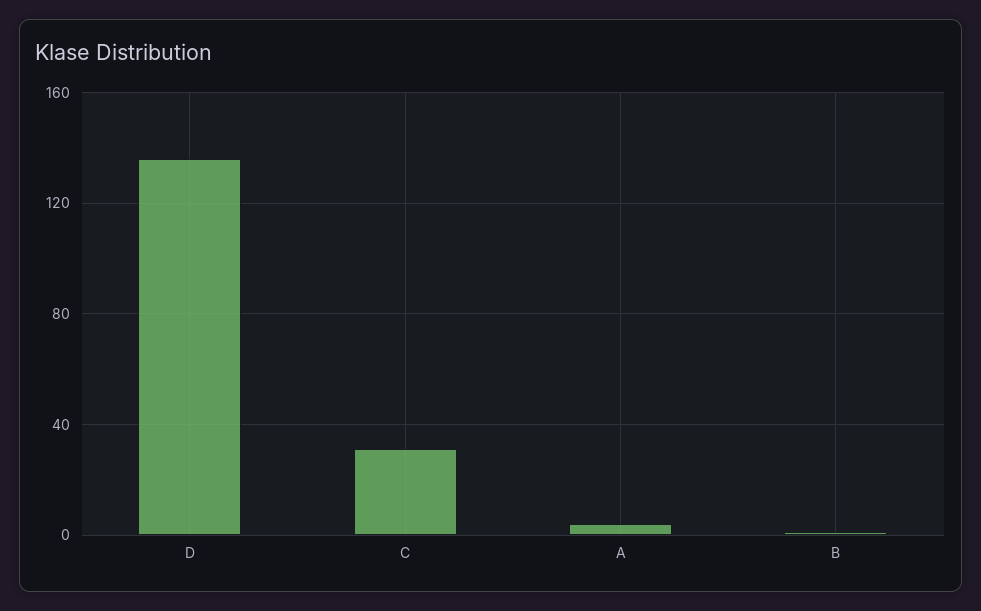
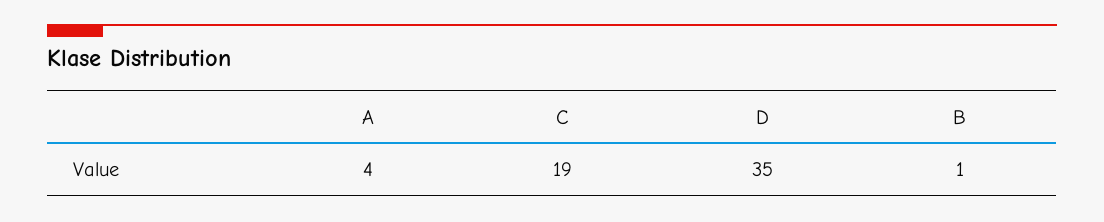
D: 135 -> 35
C: 30 -> 19

